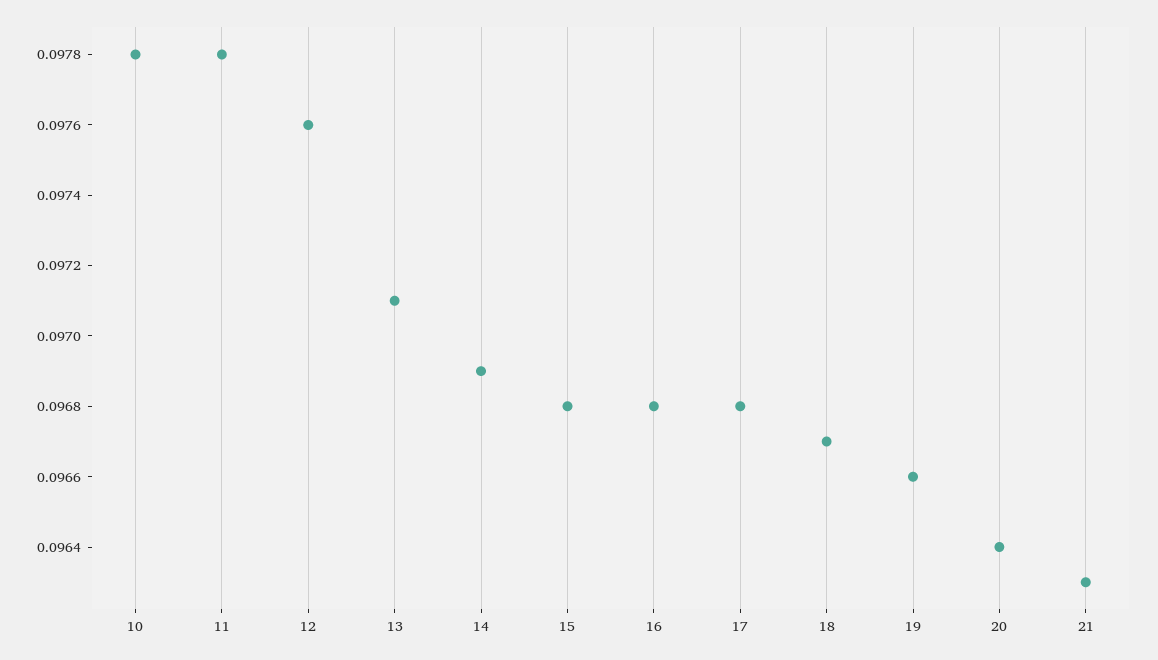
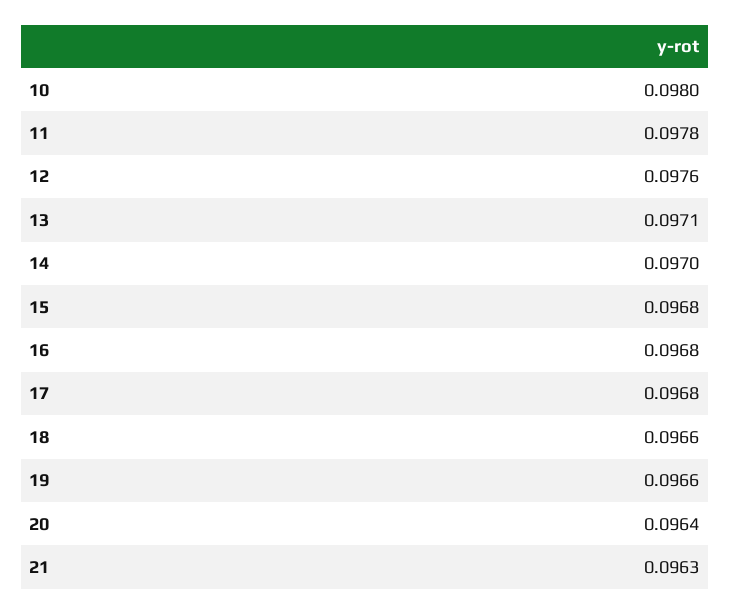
10: 0.0978 -> 0.098
14: 0.0969 -> 0.097
18: 0.0967 -> 0.0966

